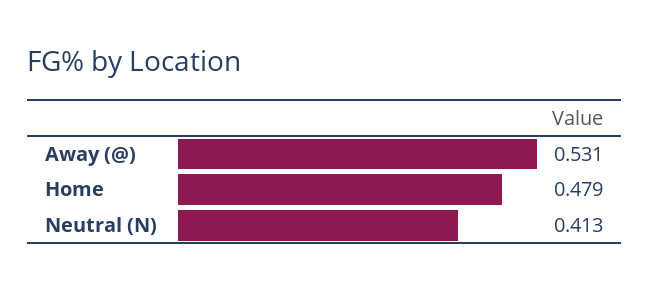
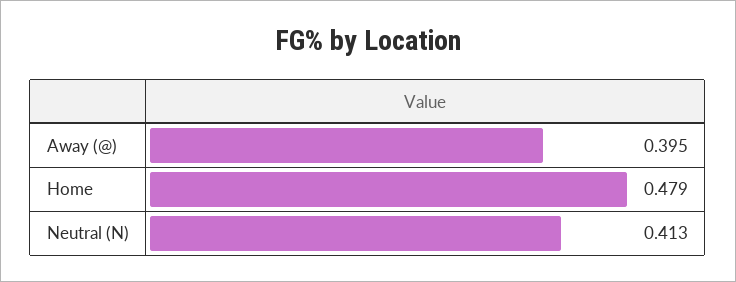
Away (@): 0.531 -> 0.395

